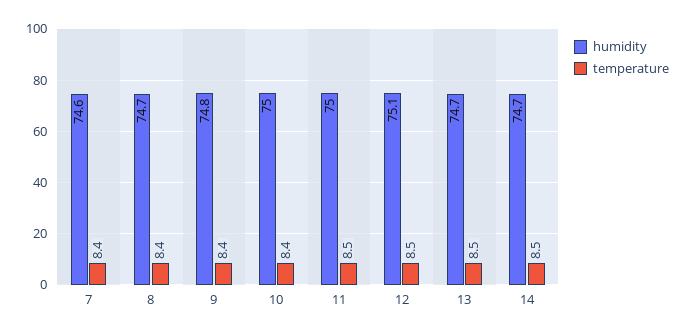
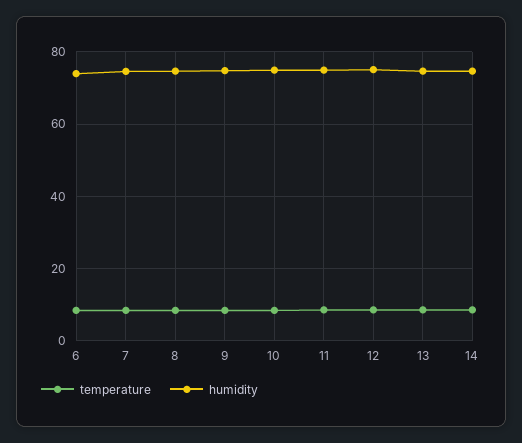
temperature, 6: none -> 8
humidity, 6: none -> 74

